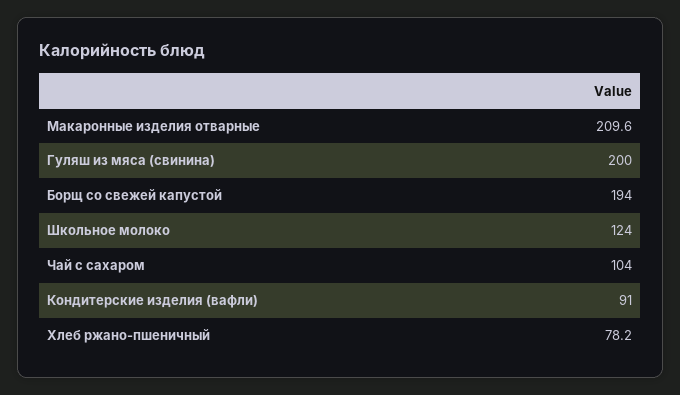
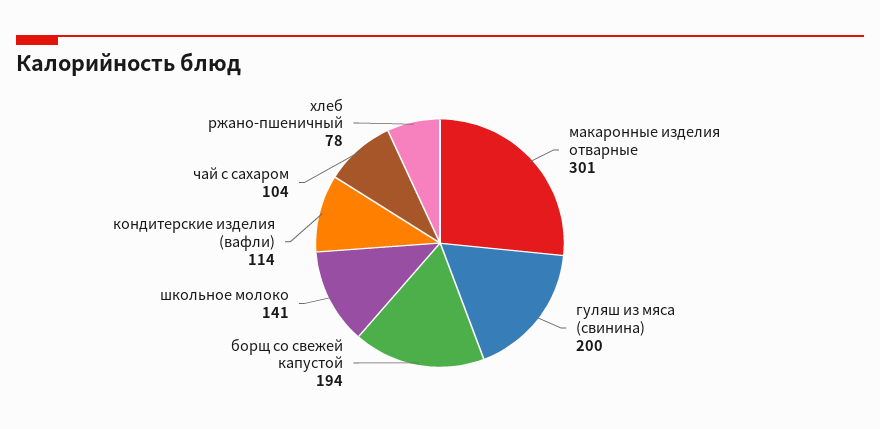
Макаронные изделия отварные: 209.6 -> 301
Школьное молоко: 124 -> 141
Кондитерские изделия (вафли): 91 -> 114

